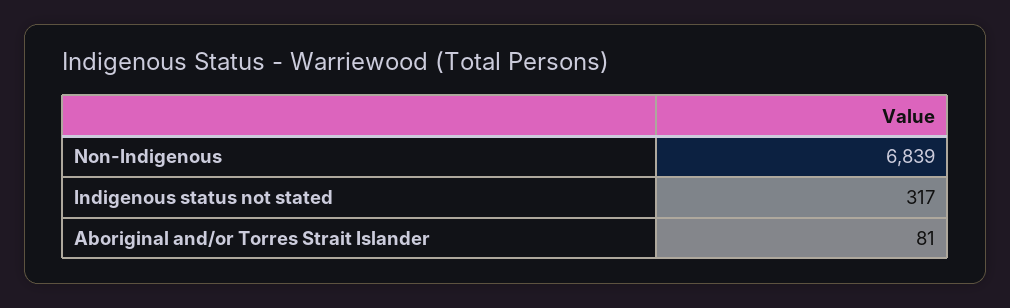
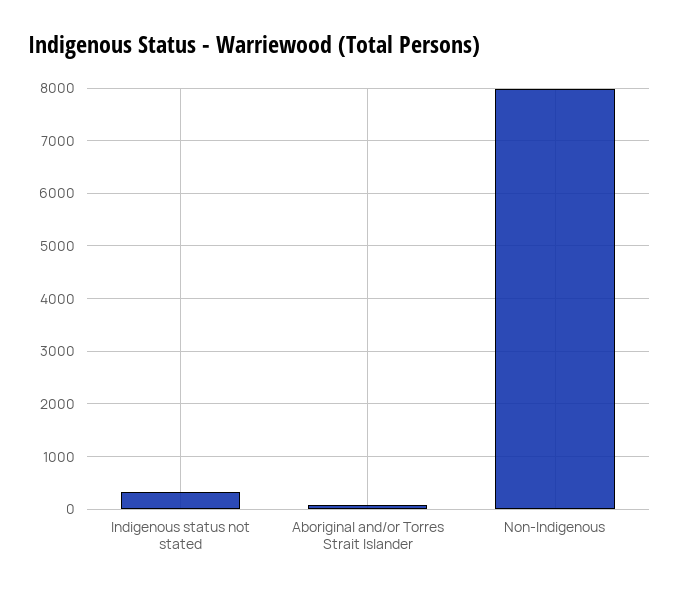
Non-Indigenous: 6839 -> 8000

